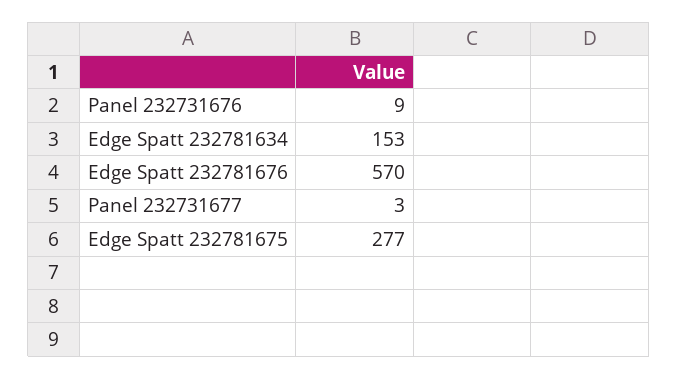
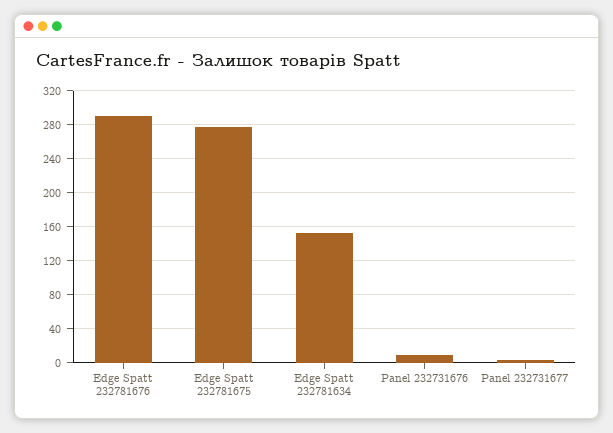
Edge Spatt 232781676: 570 -> 290

